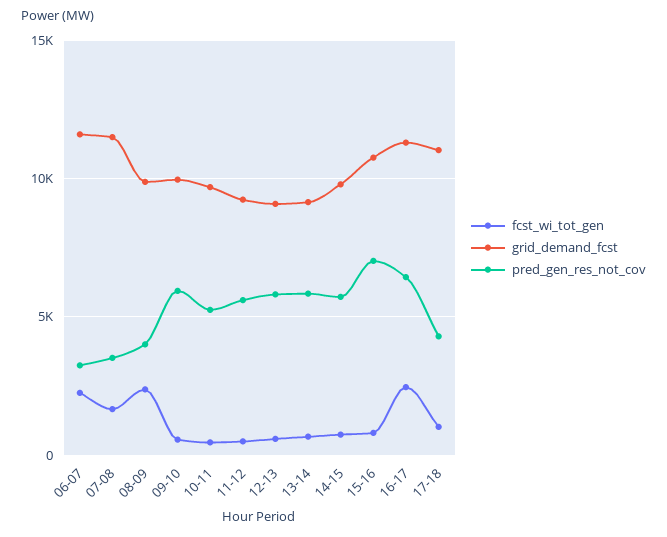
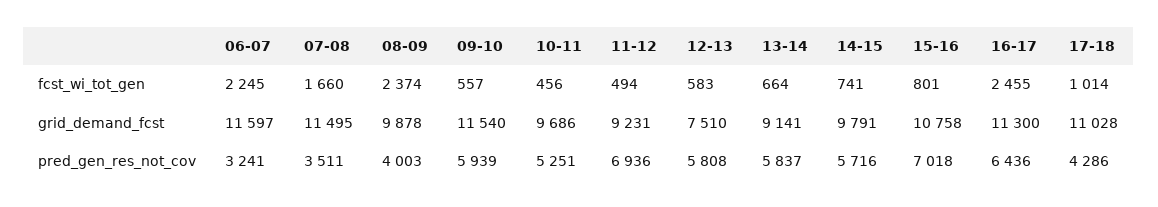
grid_demand_fcst, 09-10: 10000 -> 11540
pred_gen_res_not_cov, 11-12: 5500 -> 6936
grid_demand_fcst, 12-13: 9000 -> 7510

